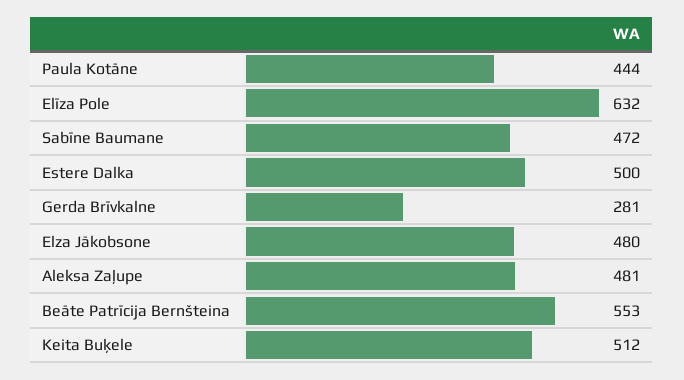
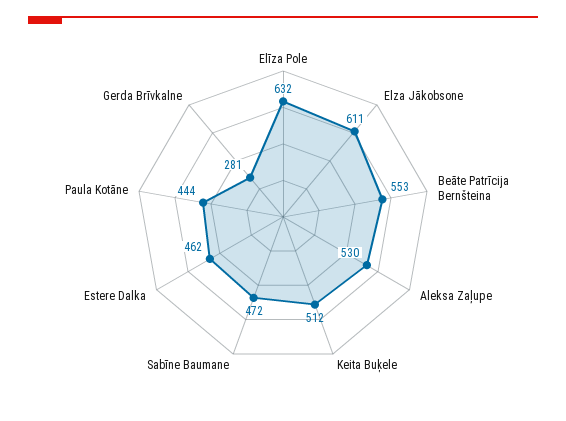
Estere Dalka: 500 -> 462
Elza Jākobsone: 480 -> 611
Aleksa Zaļupe: 481 -> 530

